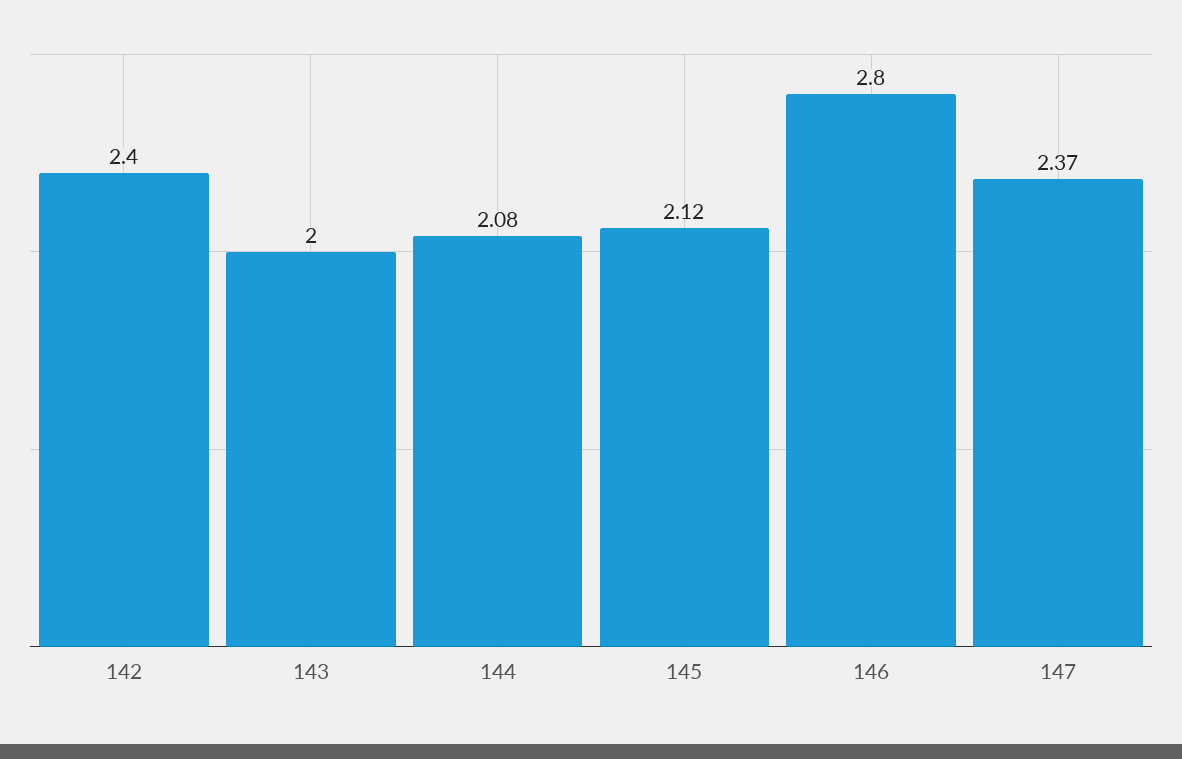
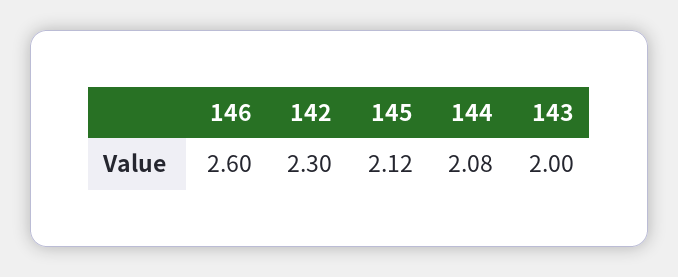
142: 2.4 -> 2.3
146: 2.8 -> 2.6
147: 2.37 -> none

